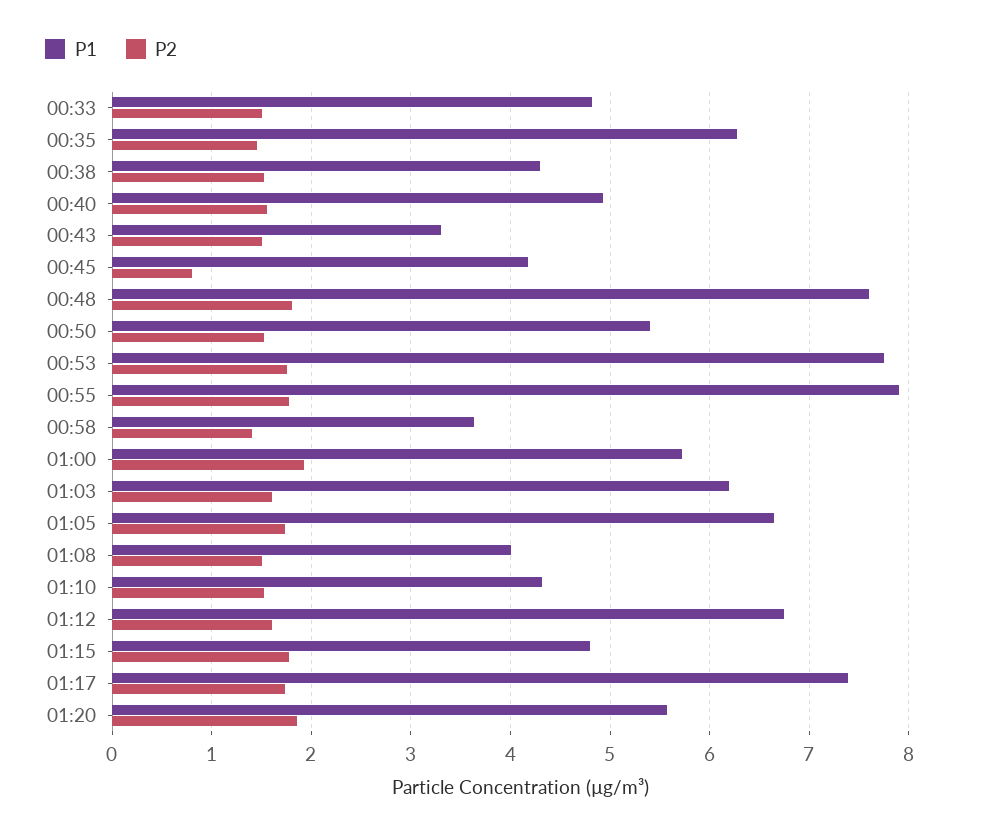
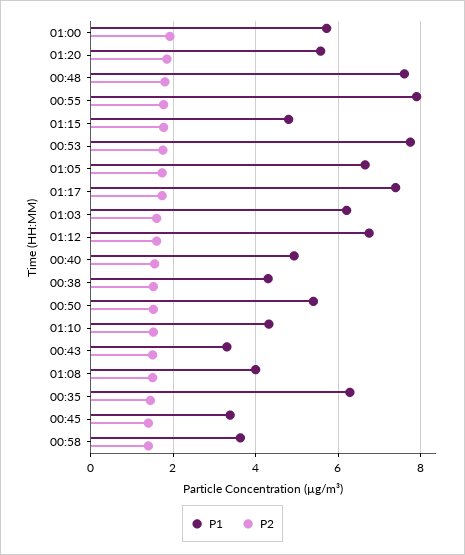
P1, 00:33: 4.8 -> none
P2, 00:33: 1.5 -> none
P1, 00:45: 4.2 -> 3.4
P2, 00:45: 0.8 -> 1.4

